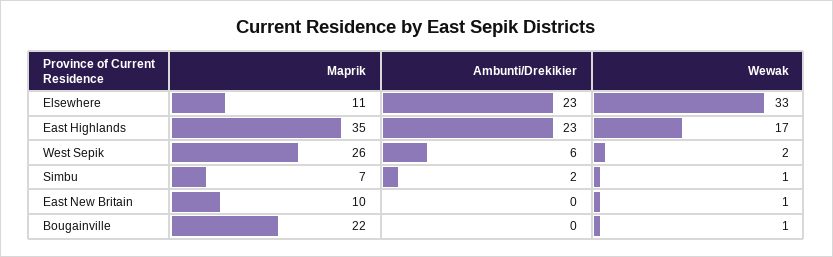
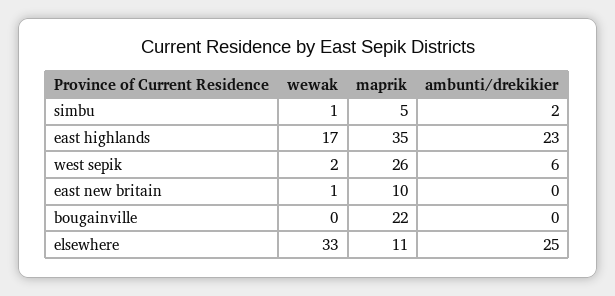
Ambunti/Drekikier, Elsewhere: 23 -> 25
Maprik, Simbu: 7 -> 5
Wewak, Bougainville: 1 -> 0

